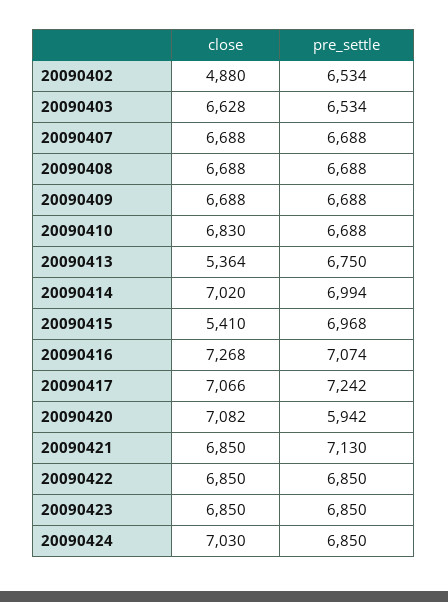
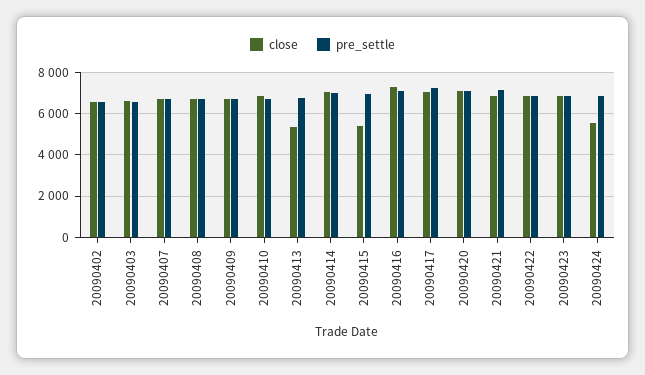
close, 20090402: 4880 -> 6500
pre_settle, 20090420: 5942 -> 7000
close, 20090424: 7030 -> 5500

